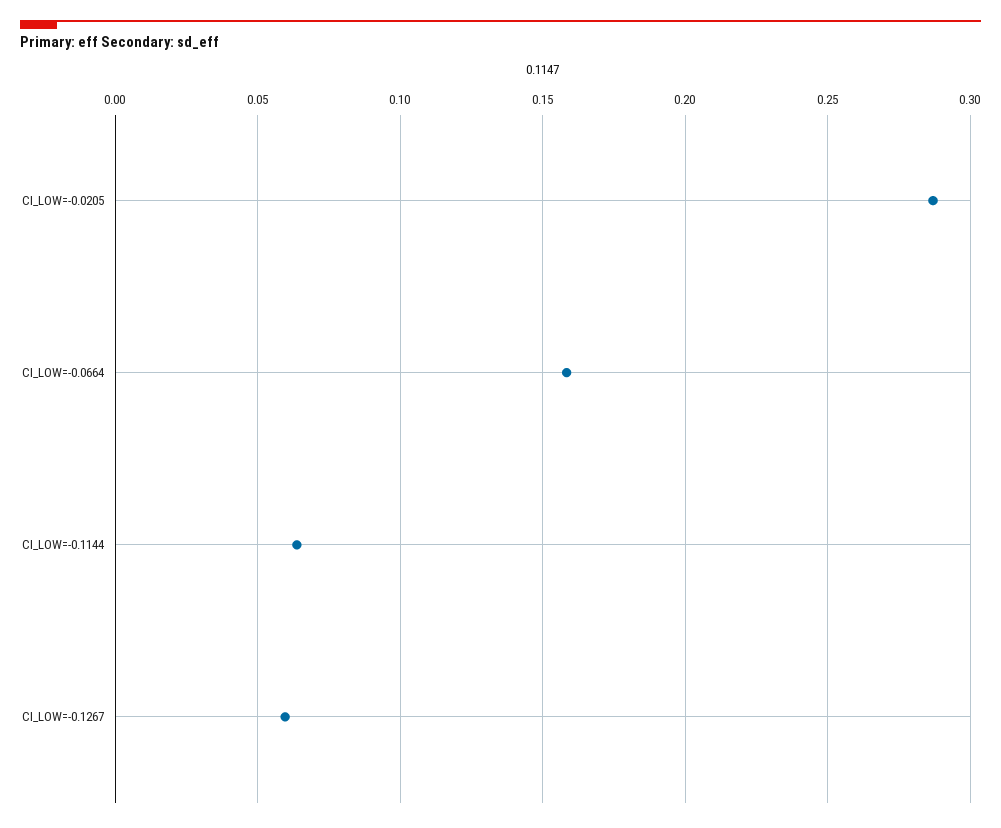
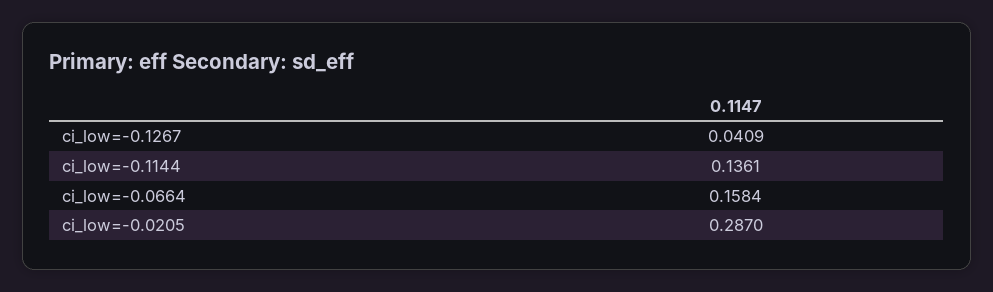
CI_LOW=-0.1144: 0.065 -> 0.1361
CI_LOW=-0.1267: 0.06 -> 0.0409

